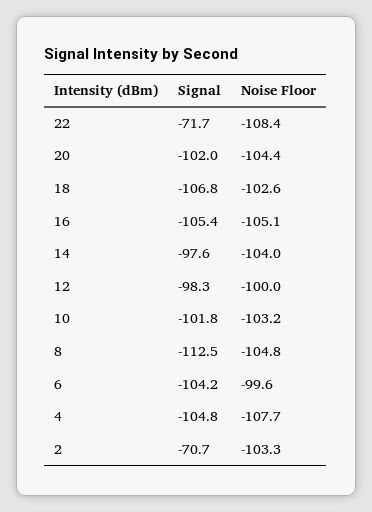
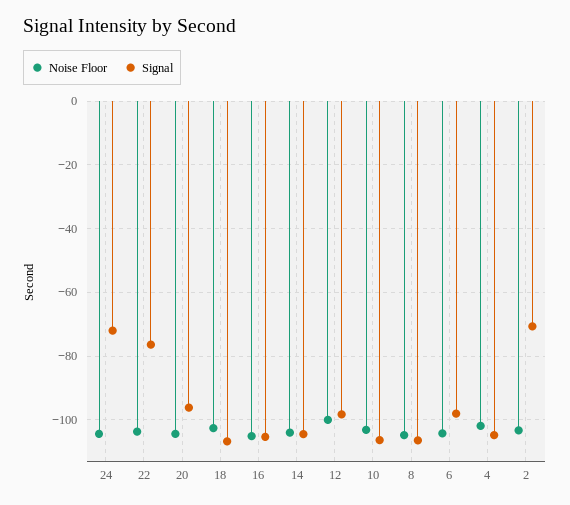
Signal, 22: -71.7 -> -76
Noise Floor, 22: -108.4 -> -104
Signal, 20: -102 -> -96
Signal, 14: -97.6 -> -104
Signal, 10: -101.8 -> -106
Signal, 8: -112.5 -> -106
Signal, 6: -104.2 -> -98
Noise Floor, 6: -99.6 -> -104
Noise Floor, 4: -107.7 -> -102
Noise Floor, 24: none -> -104
Signal, 24: none -> -72

